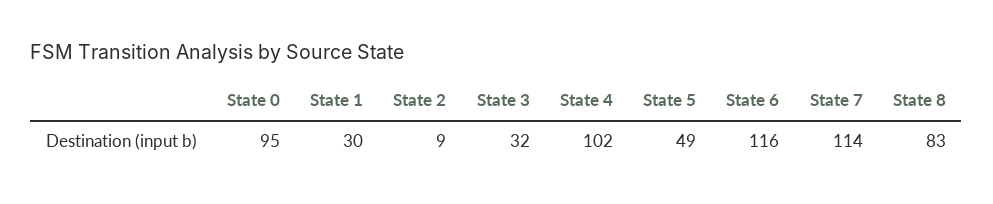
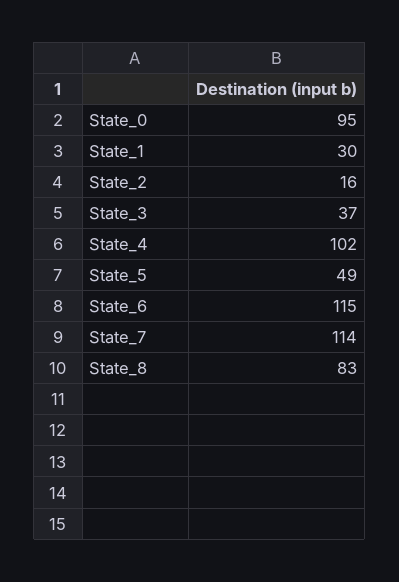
State 2: 9 -> 16
State 3: 32 -> 37
State 6: 116 -> 115

